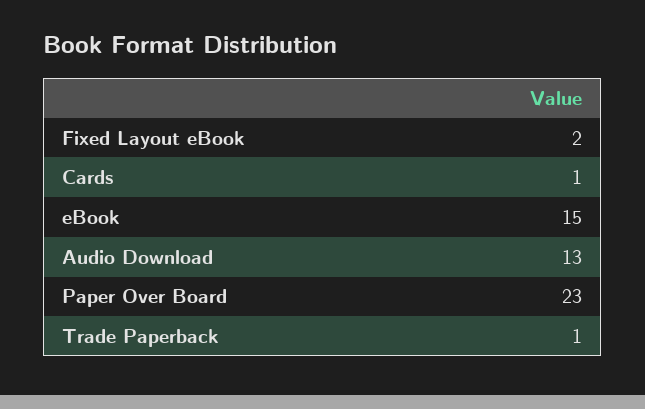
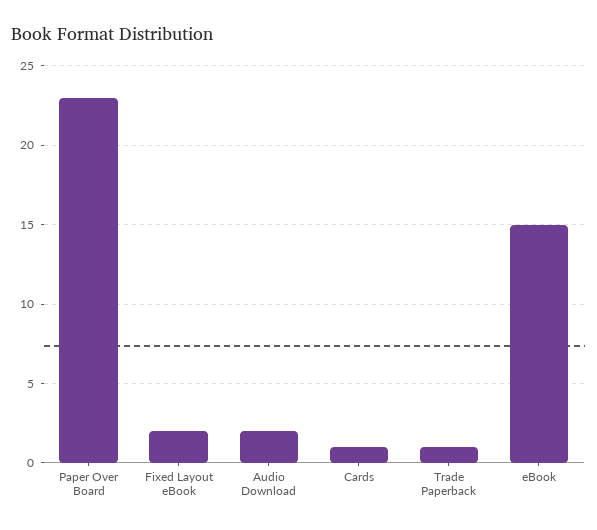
Audio Download: 13 -> 2

